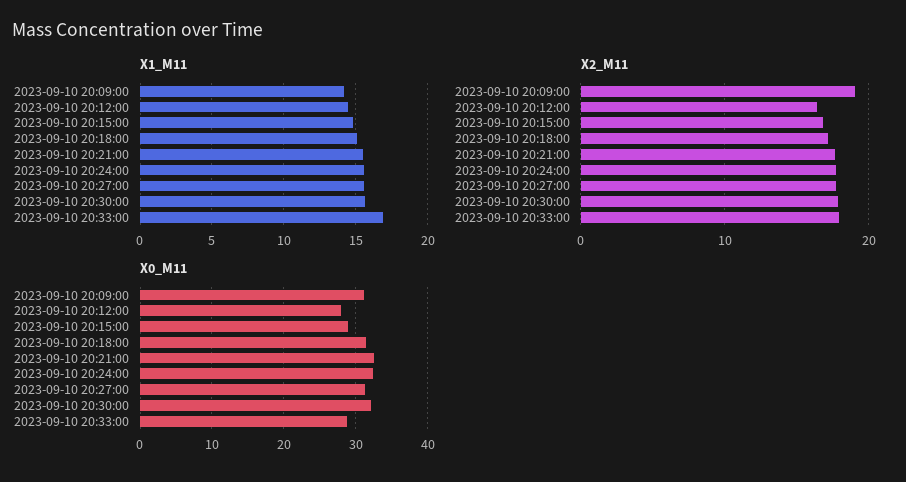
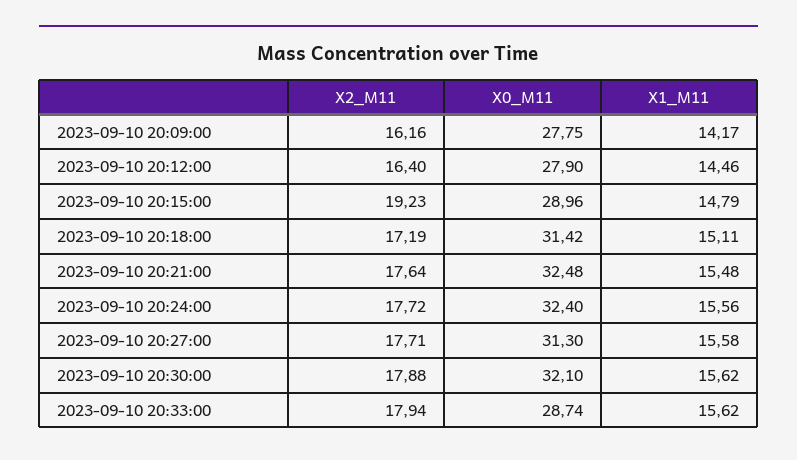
X1_M11, 2023-09-10 20:33:00: 17 -> 15.62
X2_M11, 2023-09-10 20:09:00: 19 -> 16.16
X2_M11, 2023-09-10 20:15:00: 17 -> 19.23
X0_M11, 2023-09-10 20:09:00: 31 -> 27.75

